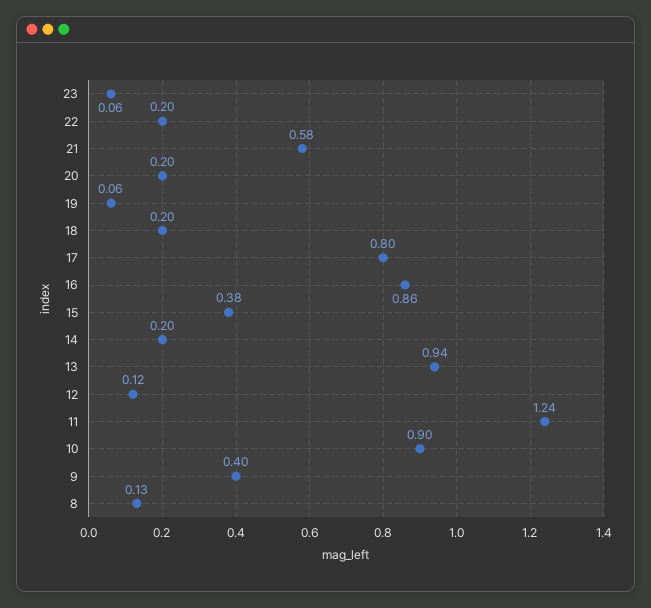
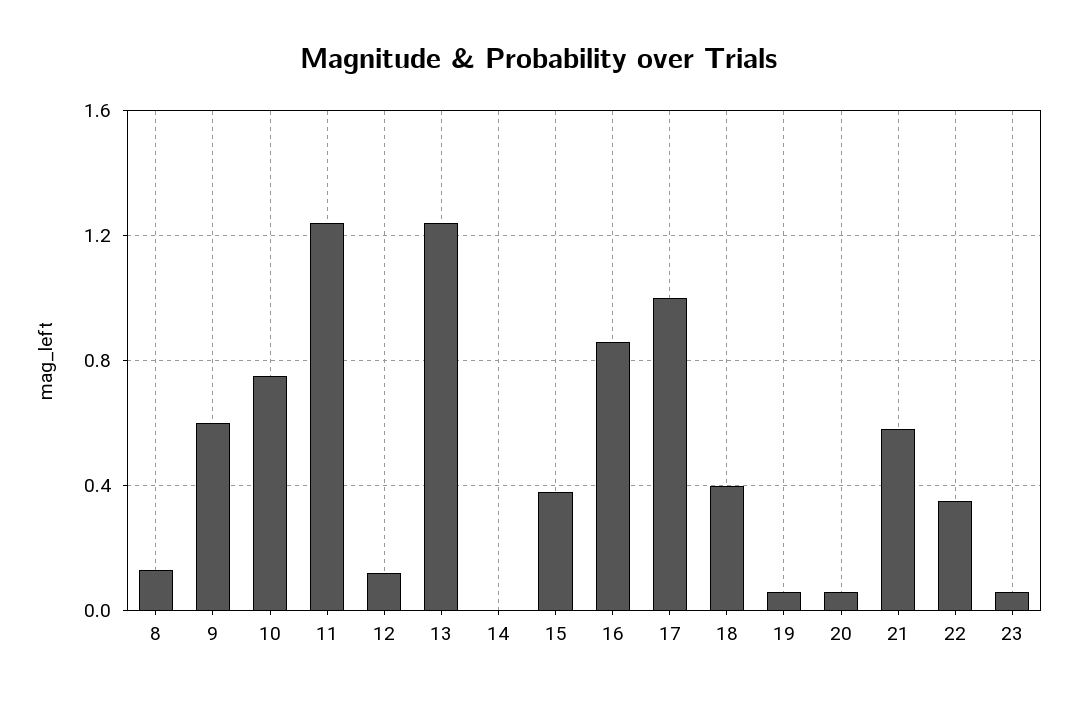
22: 0.2 -> 0.35
20: 0.2 -> 0.05
18: 0.2 -> 0.4
17: 0.8 -> 1
14: 0.2 -> 0
13: 0.94 -> 1.25
10: 0.9 -> 0.75
9: 0.4 -> 0.6

